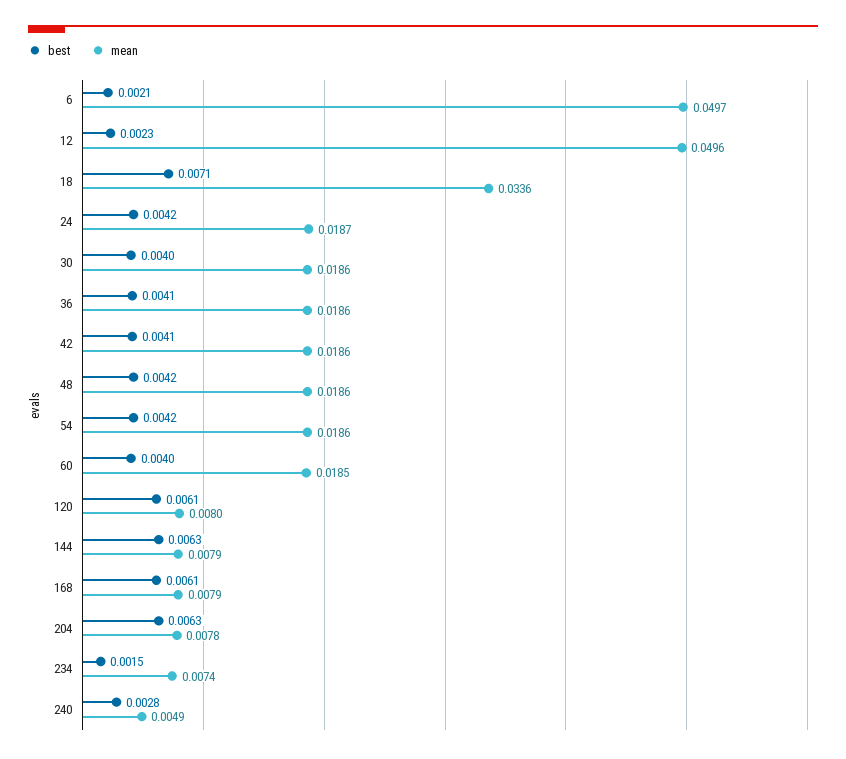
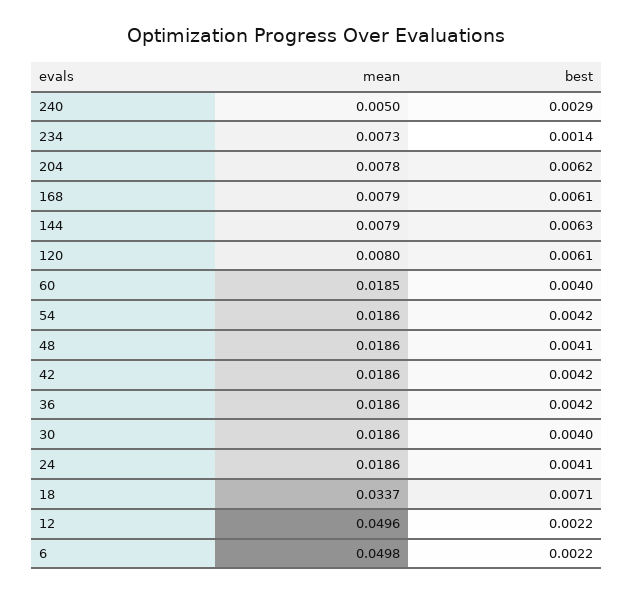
best, 6: 0.0021 -> 0.0022
mean, 6: 0.0497 -> 0.0498
best, 12: 0.0023 -> 0.0022
mean, 18: 0.0336 -> 0.0337
best, 24: 0.0042 -> 0.0041
mean, 24: 0.0187 -> 0.0186
best, 36: 0.0041 -> 0.0042
best, 42: 0.0041 -> 0.0042
best, 48: 0.0042 -> 0.0041
best, 204: 0.0063 -> 0.0062
best, 234: 0.0015 -> 0.0014
mean, 234: 0.0074 -> 0.0073
best, 240: 0.0028 -> 0.0029
mean, 240: 0.0049 -> 0.005

